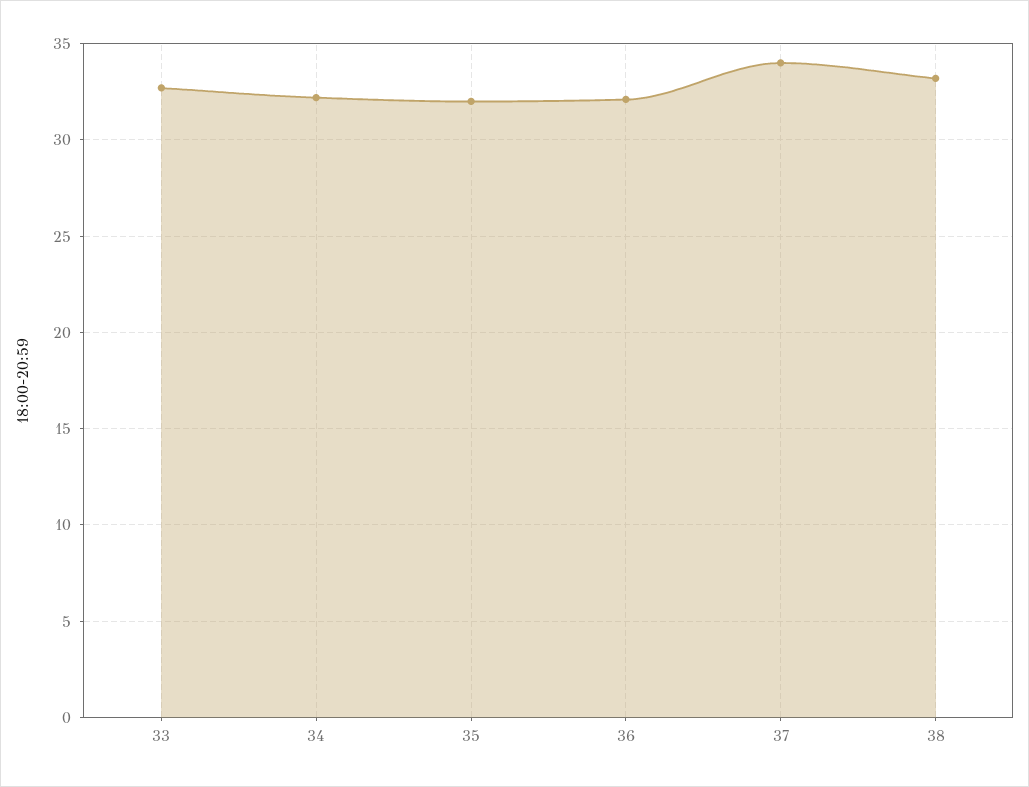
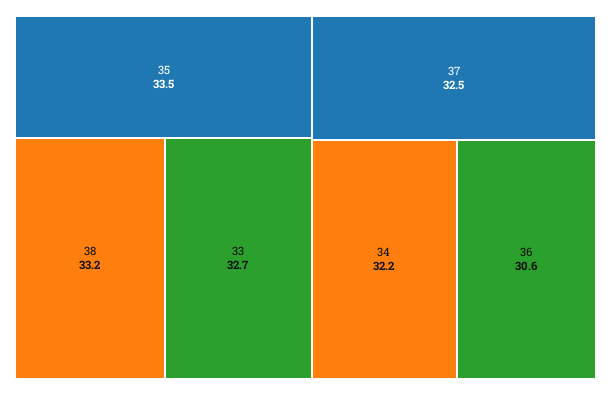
35: 32 -> 33.5
36: 32 -> 30.6
37: 34 -> 32.5

